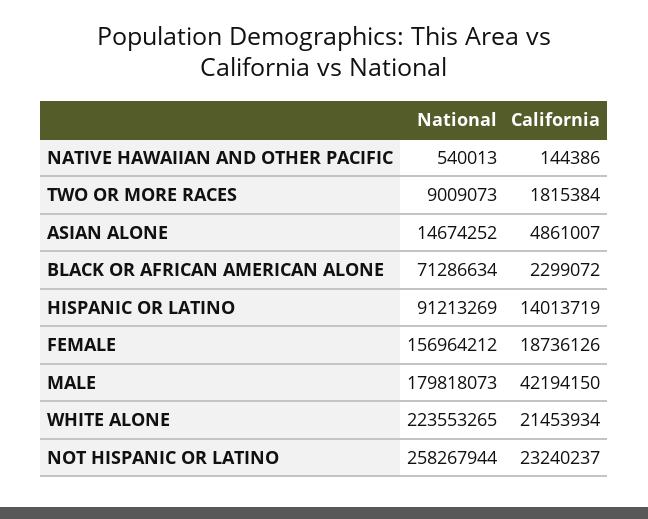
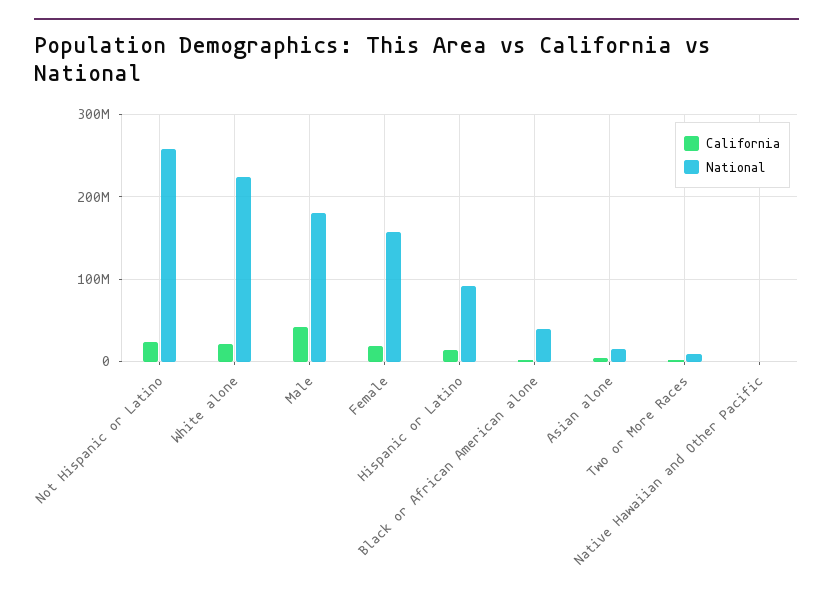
National, BLACK OR AFRICAN AMERICAN ALONE: 71286634 -> 40000000

